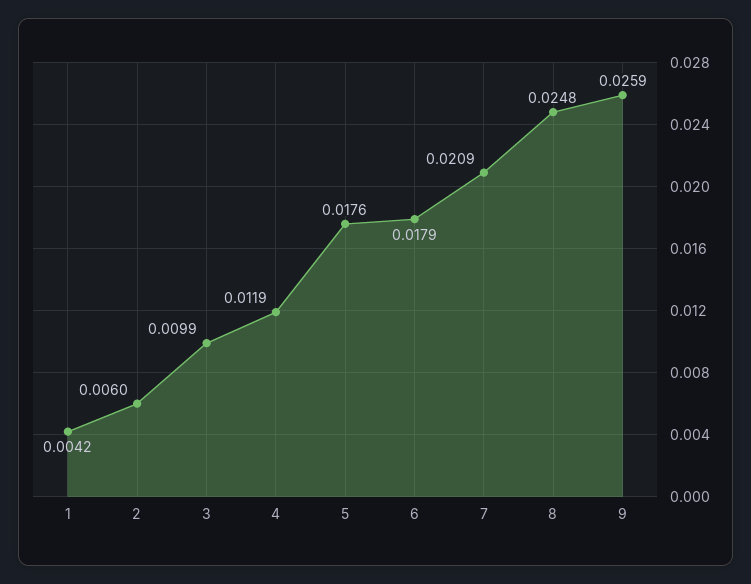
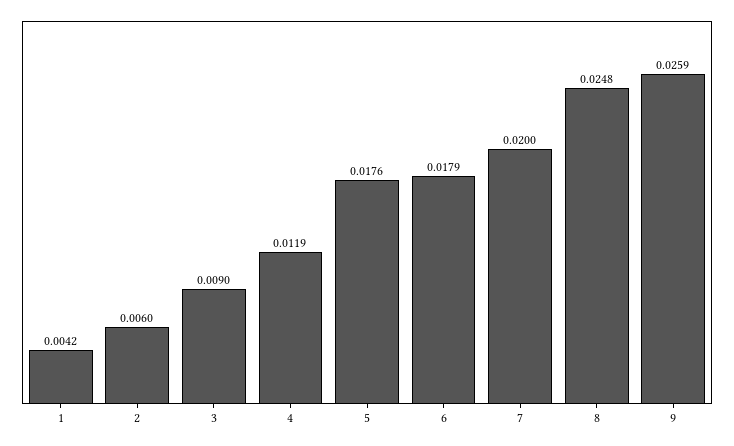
3: 0.0099 -> 0.009
7: 0.0209 -> 0.02

